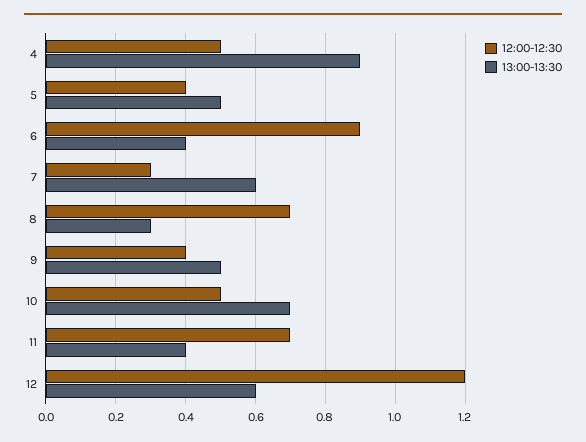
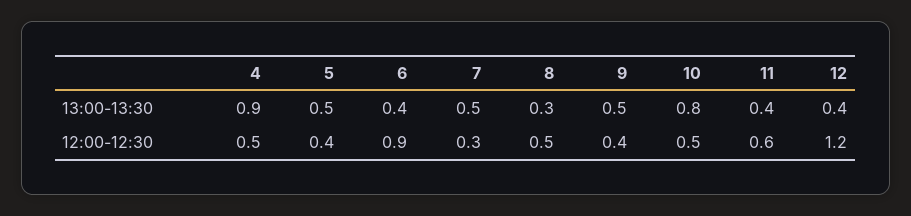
13:00-13:30, 7: 0.6 -> 0.5
12:00-12:30, 8: 0.7 -> 0.5
13:00-13:30, 10: 0.7 -> 0.8
12:00-12:30, 11: 0.7 -> 0.6
13:00-13:30, 12: 0.6 -> 0.4

